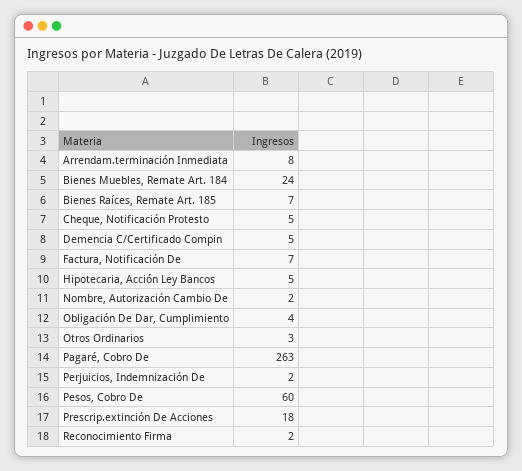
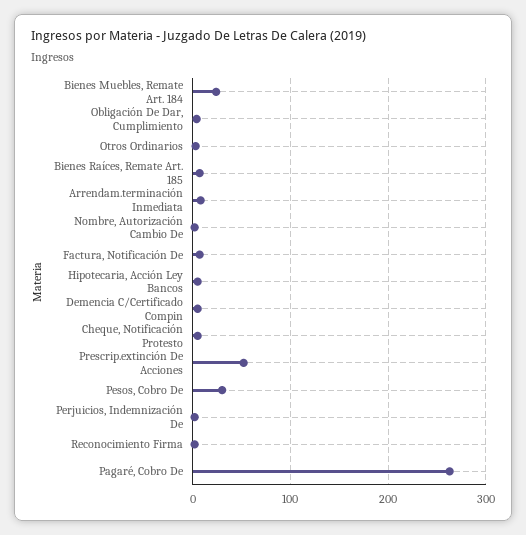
Pesos, Cobro De: 60 -> 30
Prescrip.extinción De Acciones: 18 -> 50

